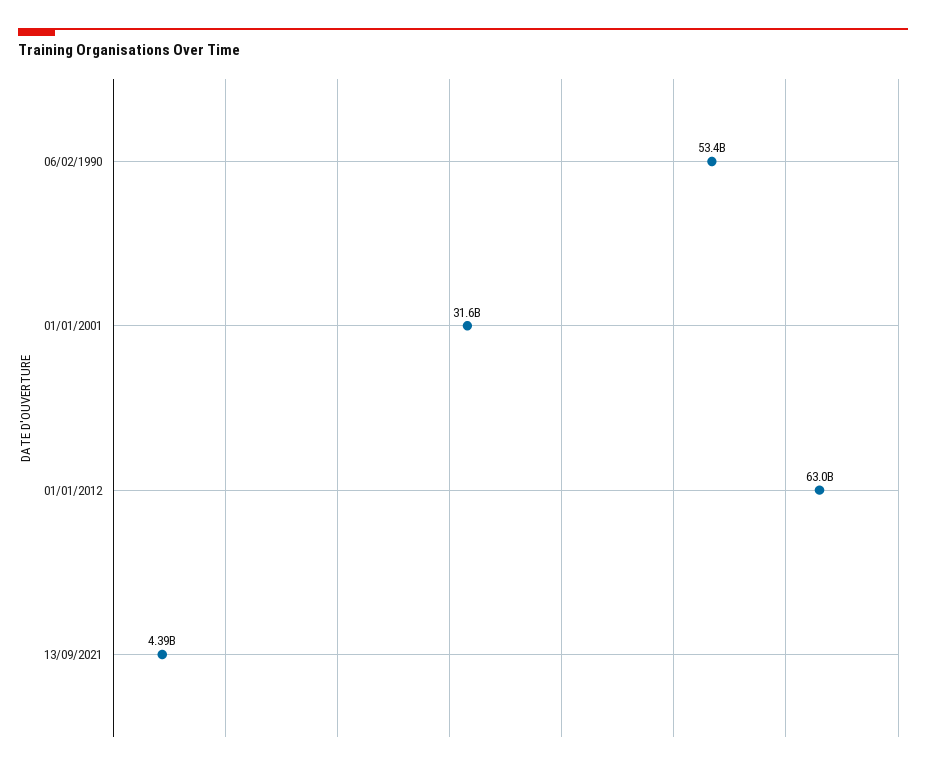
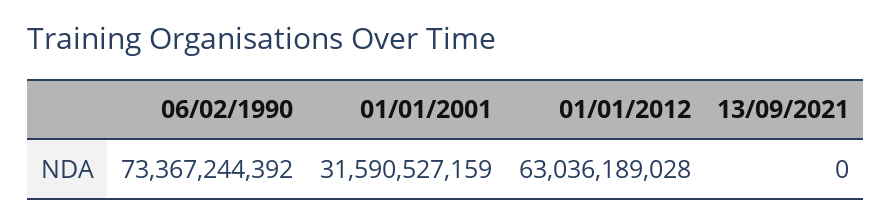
06/02/1990: 53400000000 -> 73367244392
13/09/2021: 4390000000 -> 0

